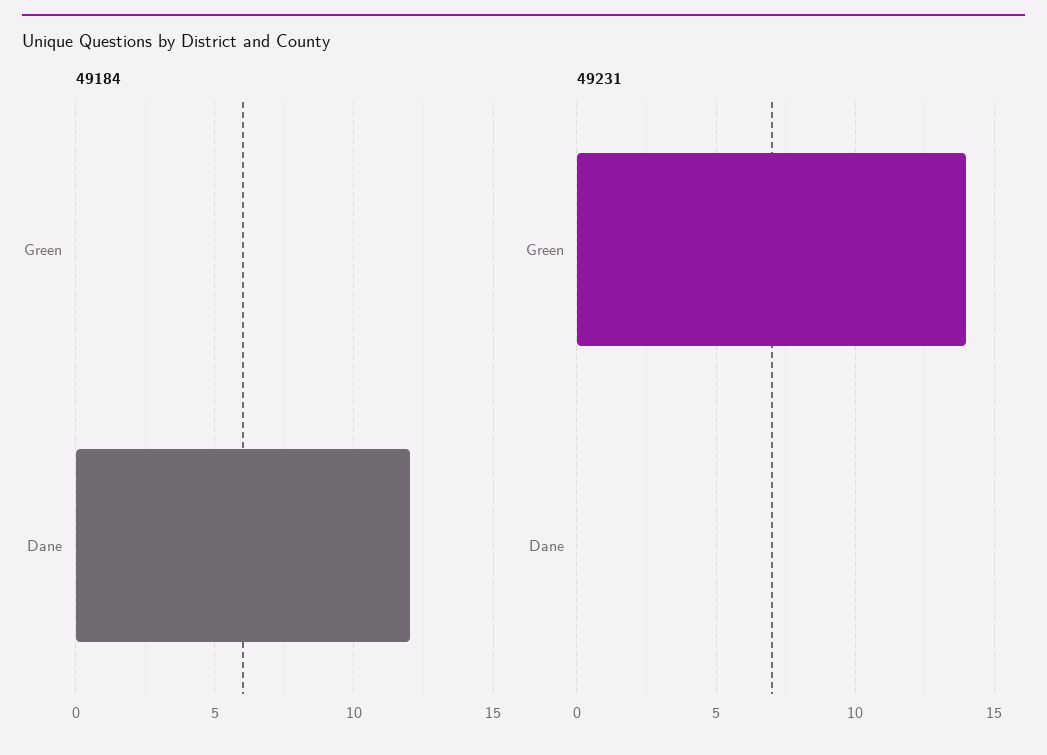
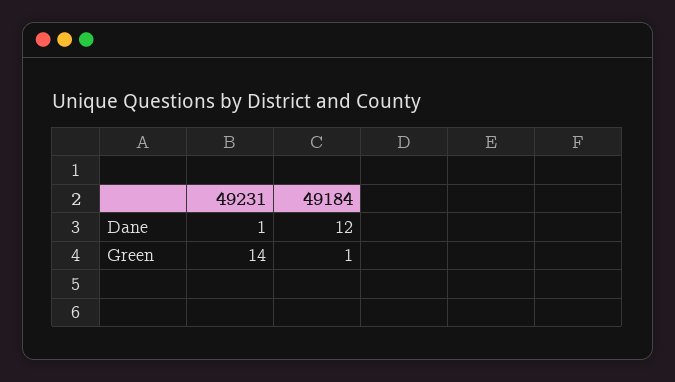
49184, Green: 0 -> 1
49231, Dane: 0 -> 1

